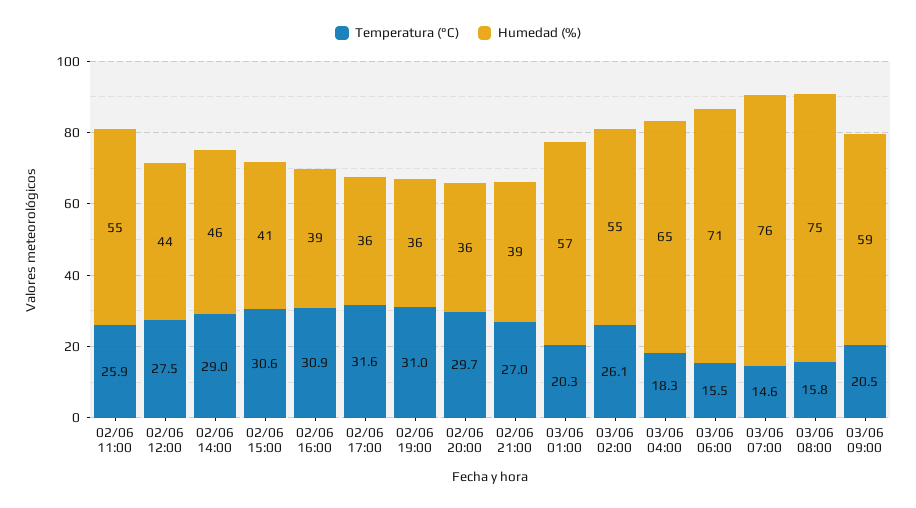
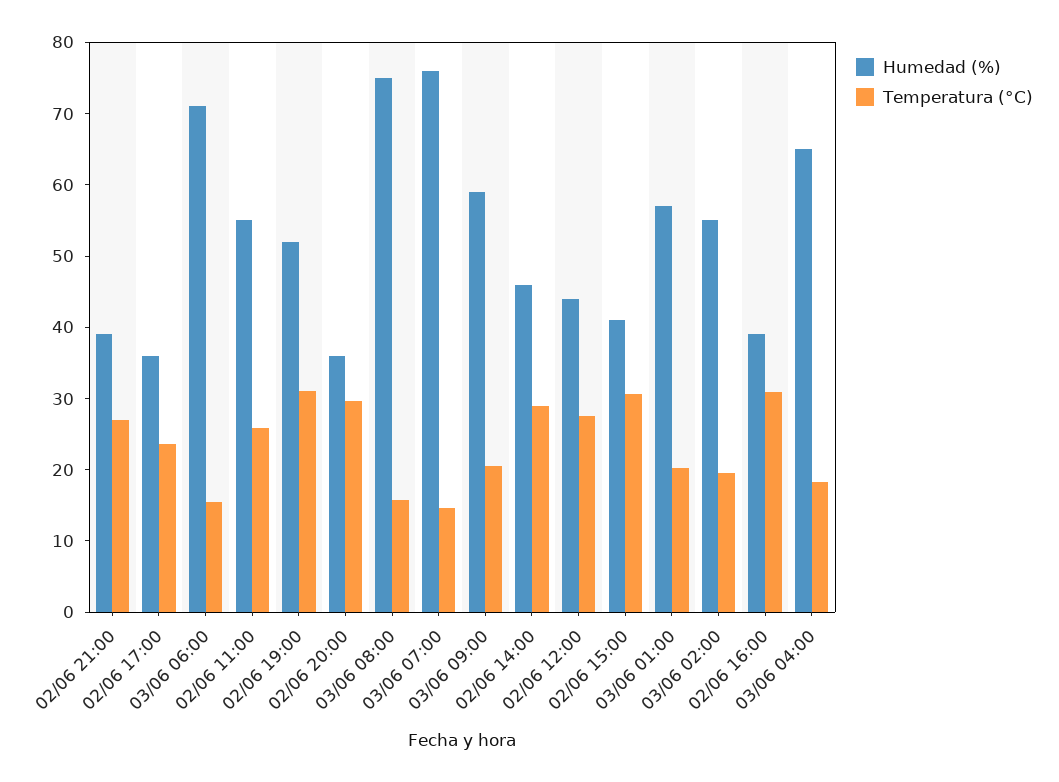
Temperatura (°C), 02/06 17:00: 31.6 -> 24
Humedad (%), 02/06 19:00: 36 -> 52
Temperatura (°C), 03/06 02:00: 26.1 -> 20

